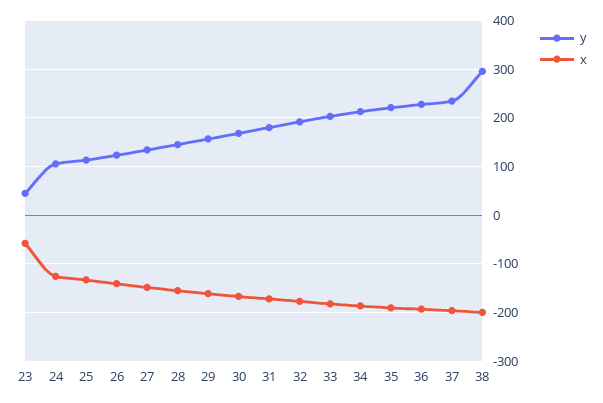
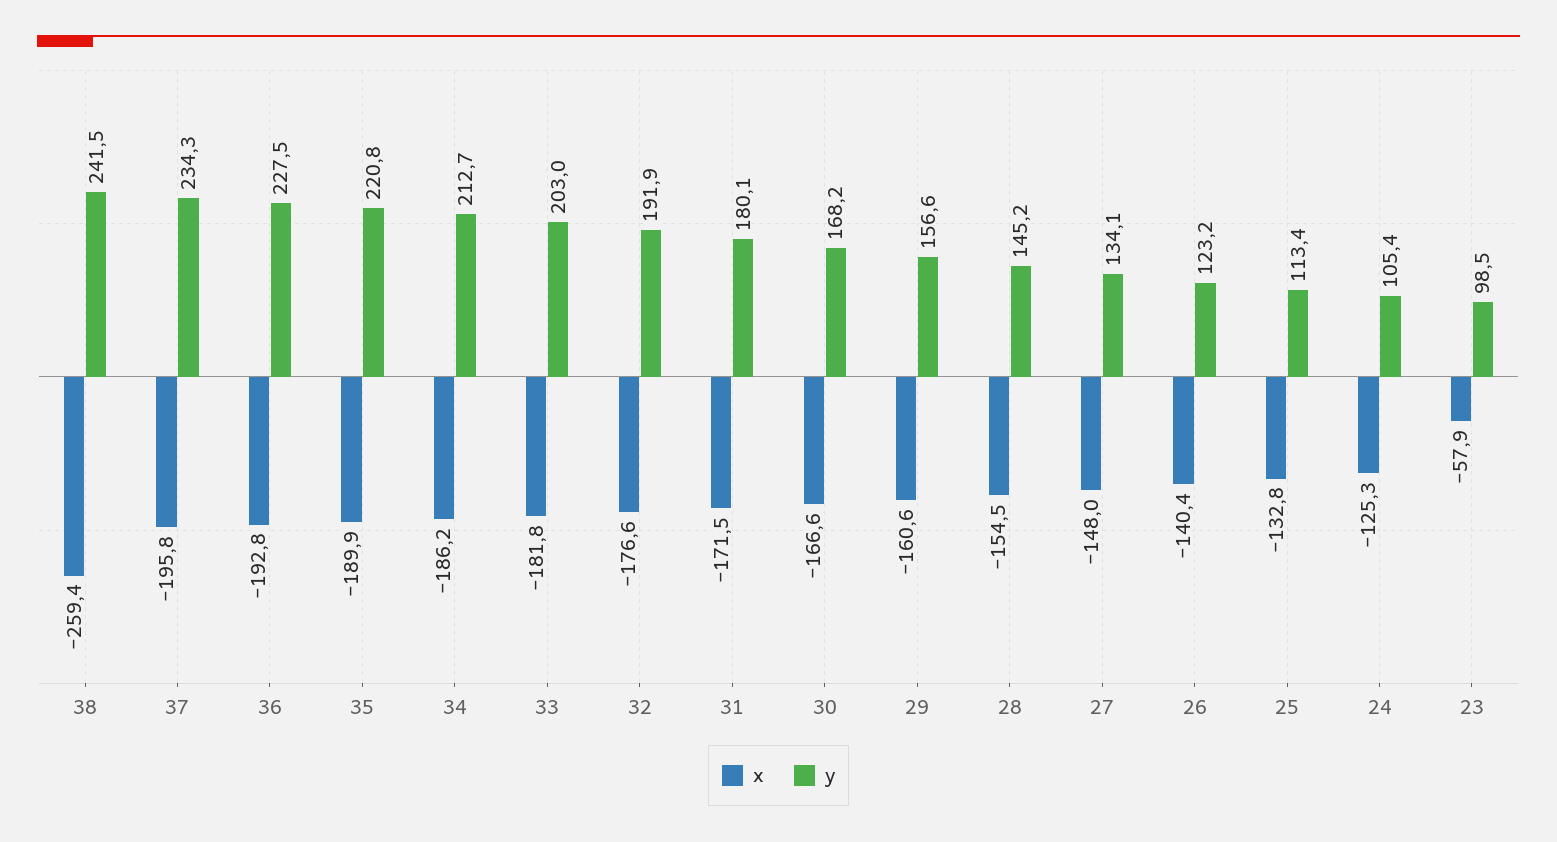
y, 23: 40 -> 98.5
y, 38: 300 -> 241.5
x, 38: -200 -> -259.4

